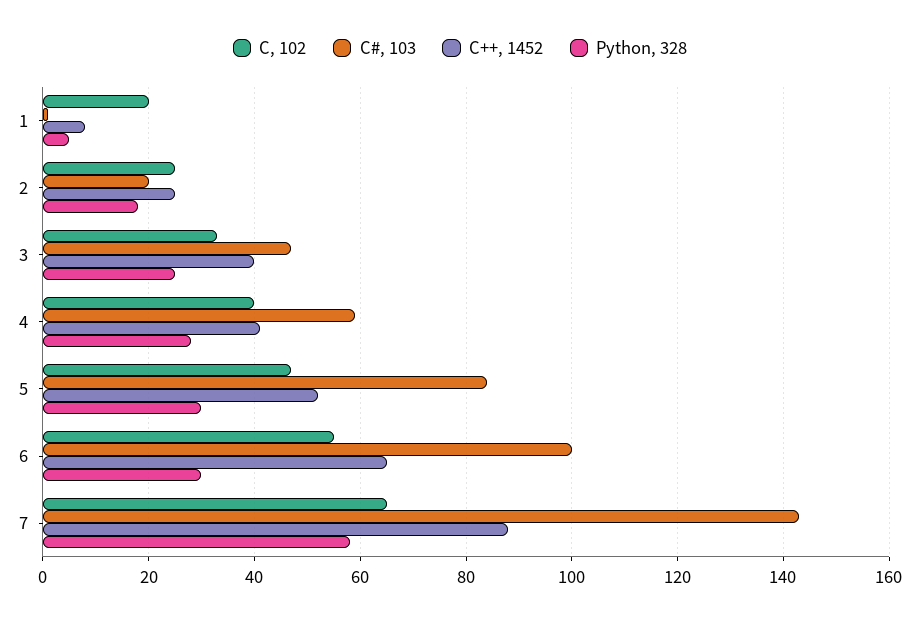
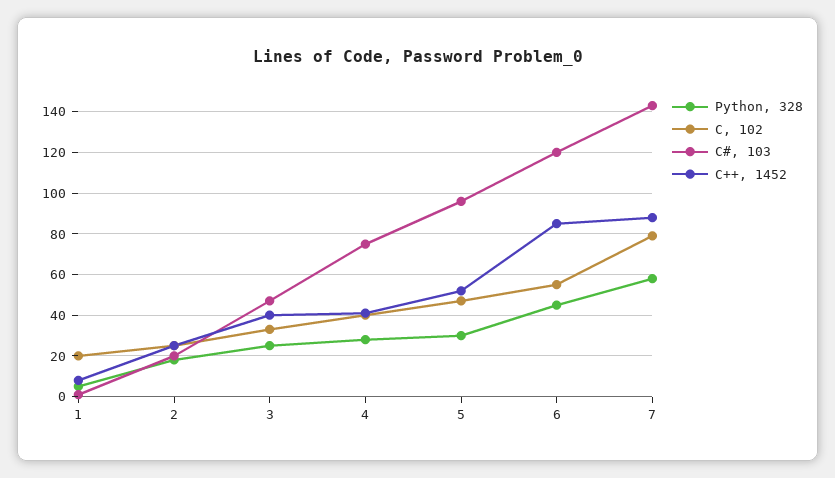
C#, 103, 4: 60 -> 75
C#, 103, 5: 85 -> 95
C#, 103, 6: 100 -> 120
C++, 1452, 6: 65 -> 85
Python, 328, 6: 30 -> 45
C, 102, 7: 65 -> 80

